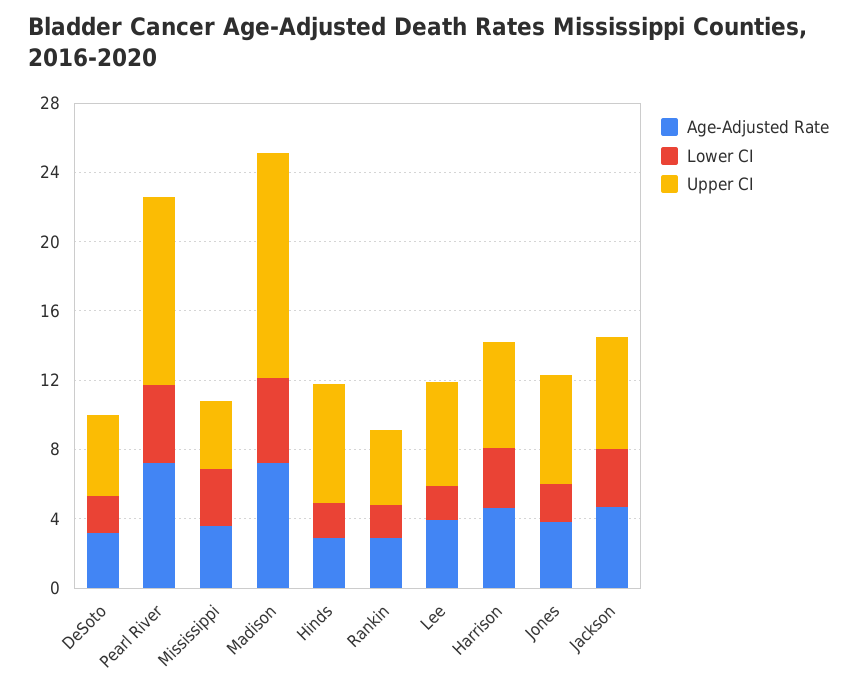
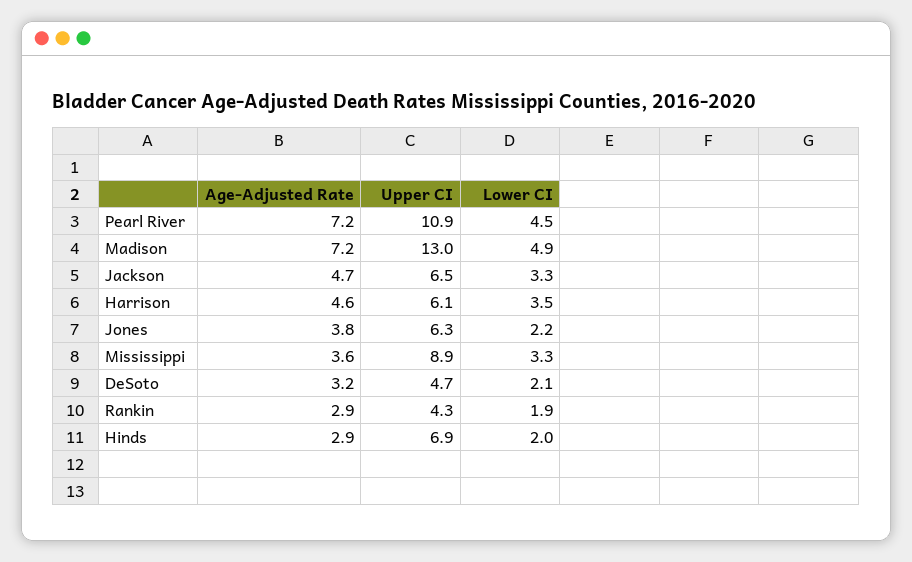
Upper CI, Mississippi: 4 -> 8.9
Age-Adjusted Rate, Lee: 4 -> none
Lower CI, Lee: 2 -> none
Upper CI, Lee: 6 -> none

